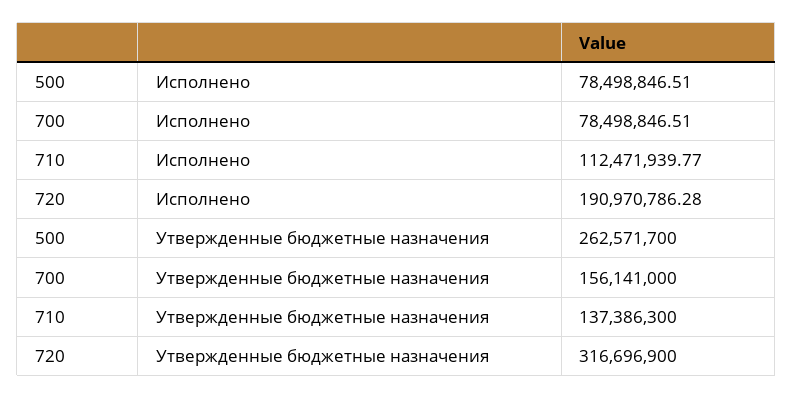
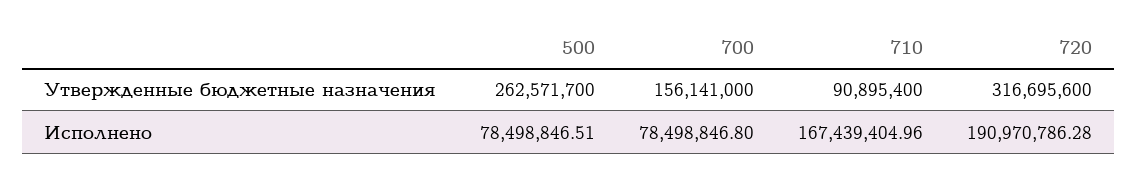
700, Исполнено: 78498846.51 -> 78498846.8
710, Исполнено: 112471939.77 -> 167439404.96
710, Утвержденные бюджетные назначения: 137386300 -> 90895400
720, Утвержденные бюджетные назначения: 316696900 -> 316695600

